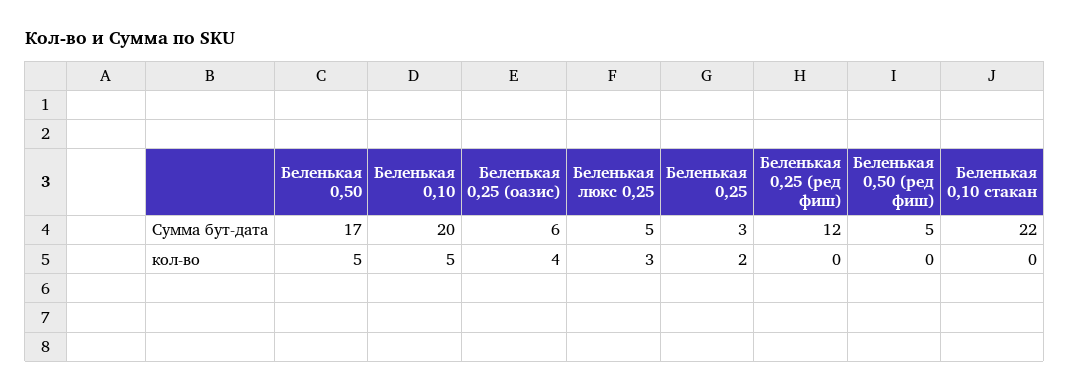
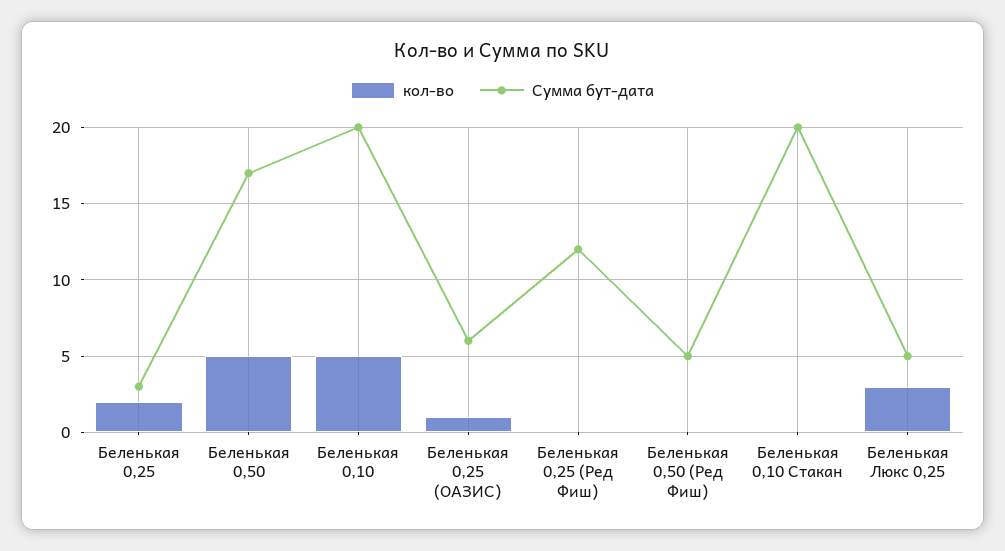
Сумма бут-дата, Беленькая 0,10 стакан: 22 -> 20
кол-во, Беленькая 0,25 (оазис): 4 -> 1

